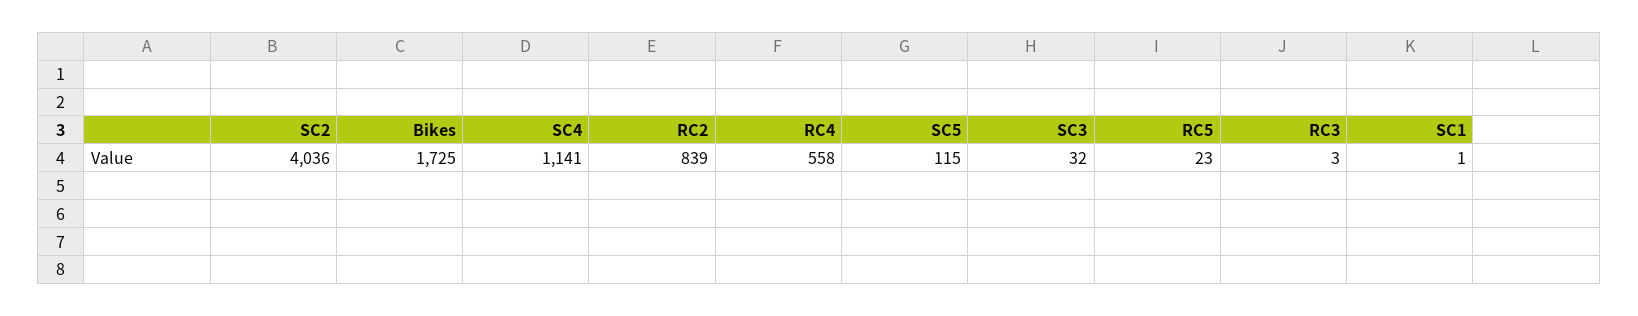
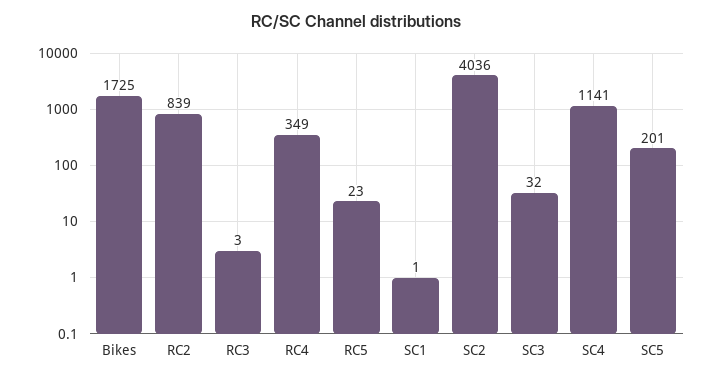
RC4: 558 -> 349
SC5: 115 -> 201

